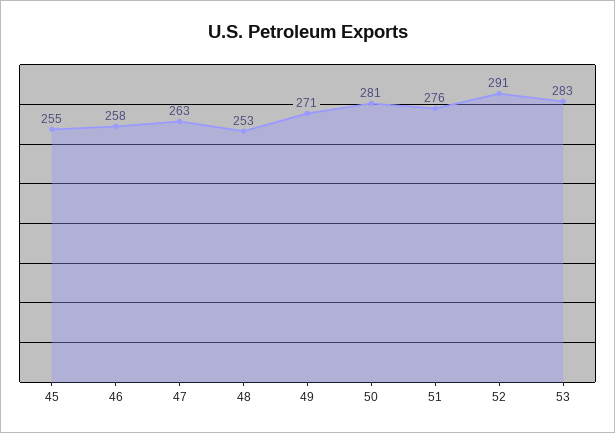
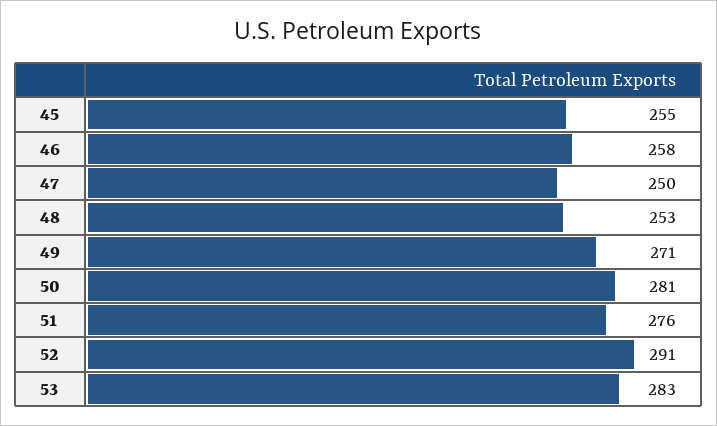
47: 263 -> 250

